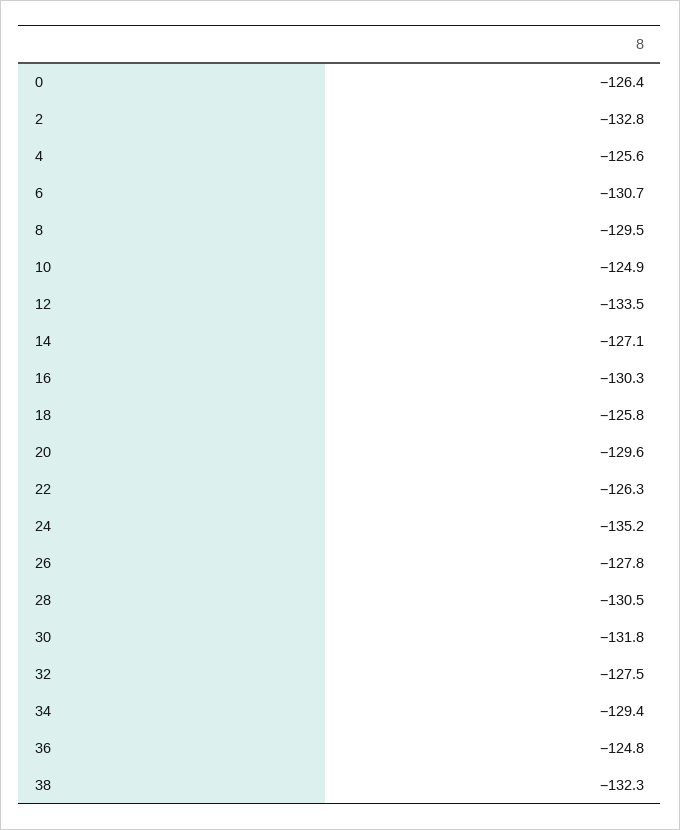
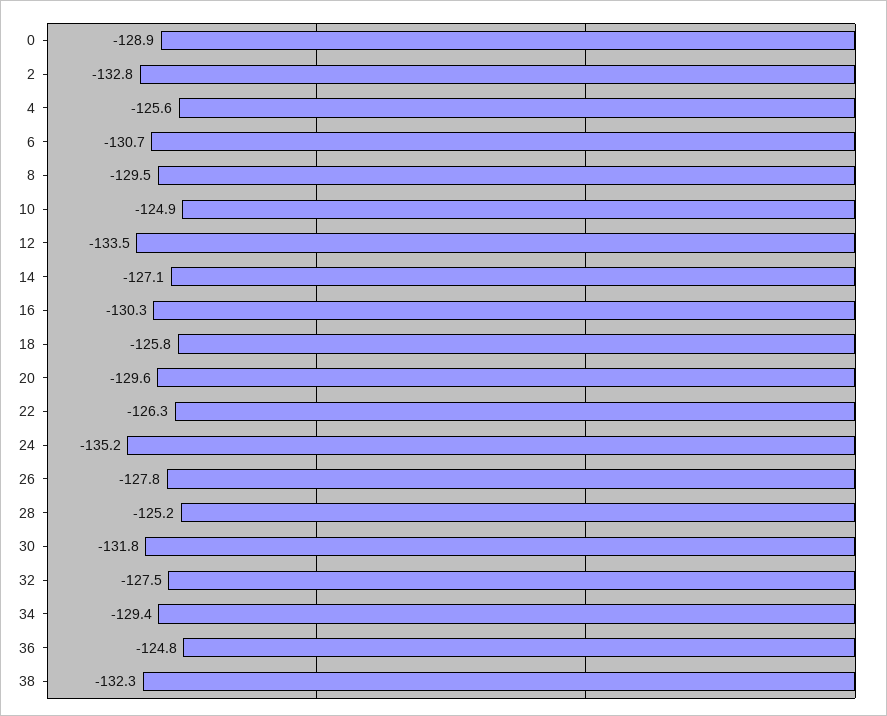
0: -126.4 -> -128.9
28: -130.5 -> -125.2

